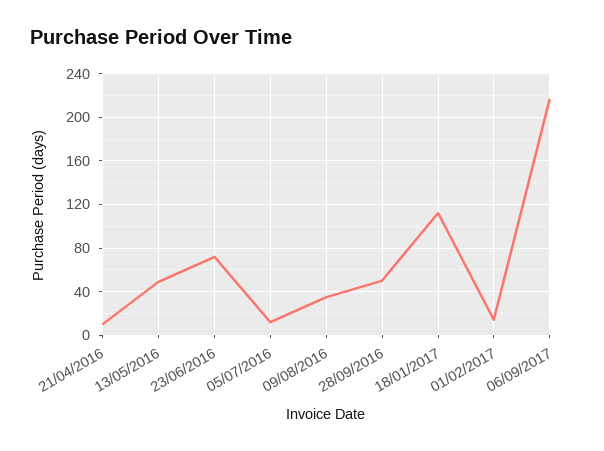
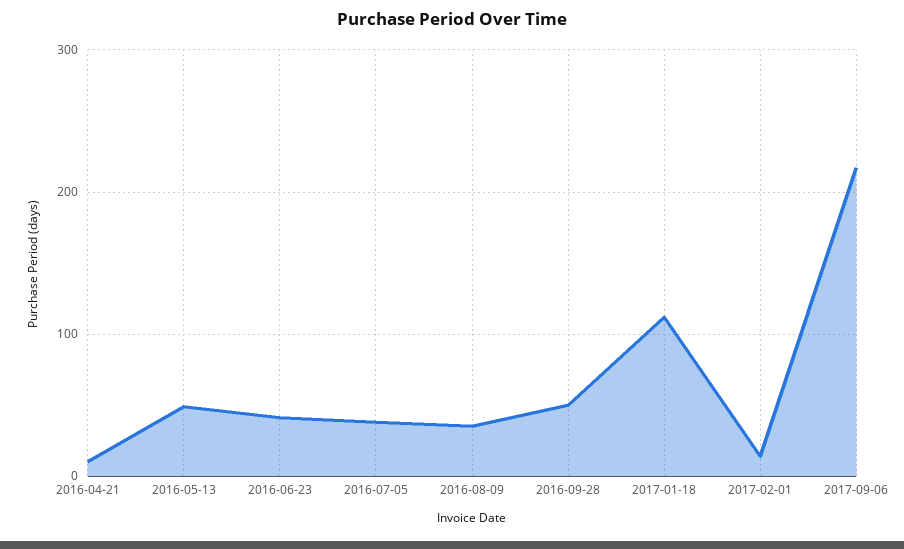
23/06/2016: 70 -> 40
05/07/2016: 10 -> 40

